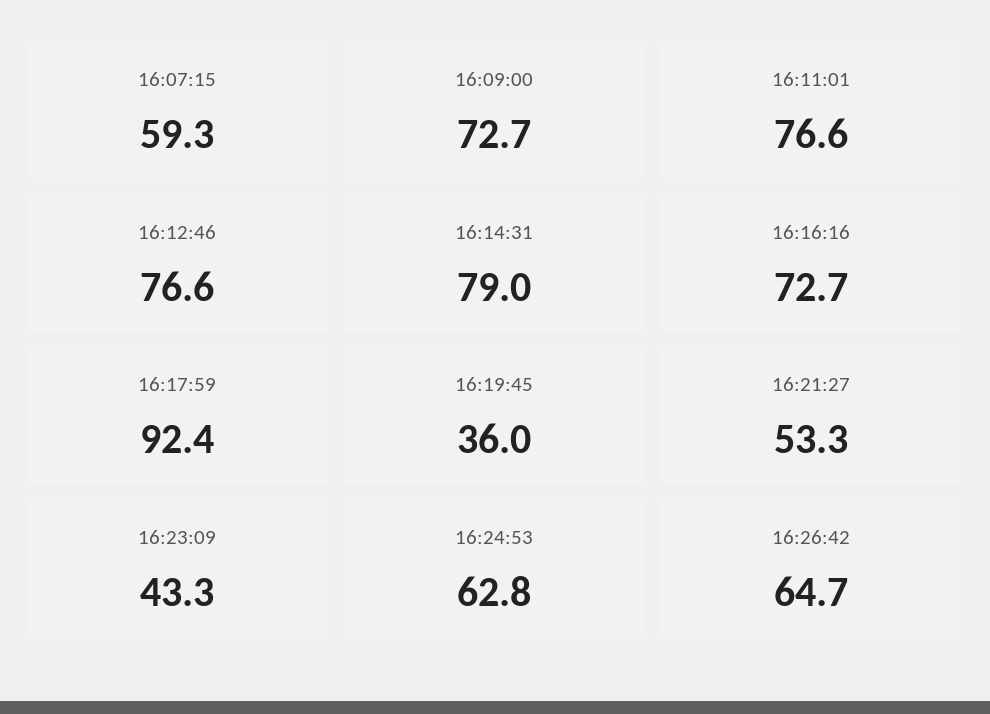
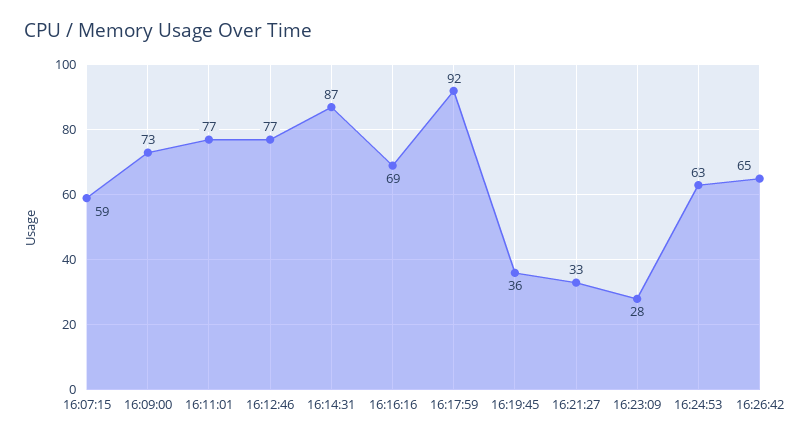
16:14:31: 79 -> 87
16:16:16: 72.7 -> 69
16:21:27: 53.3 -> 33
16:23:09: 43.3 -> 28

